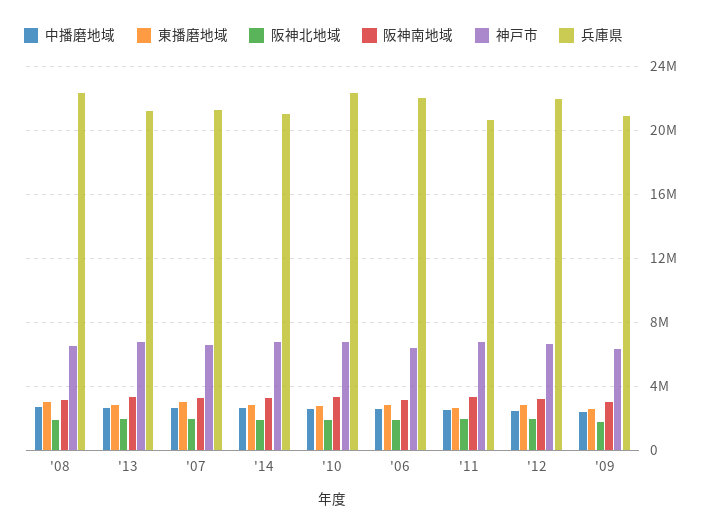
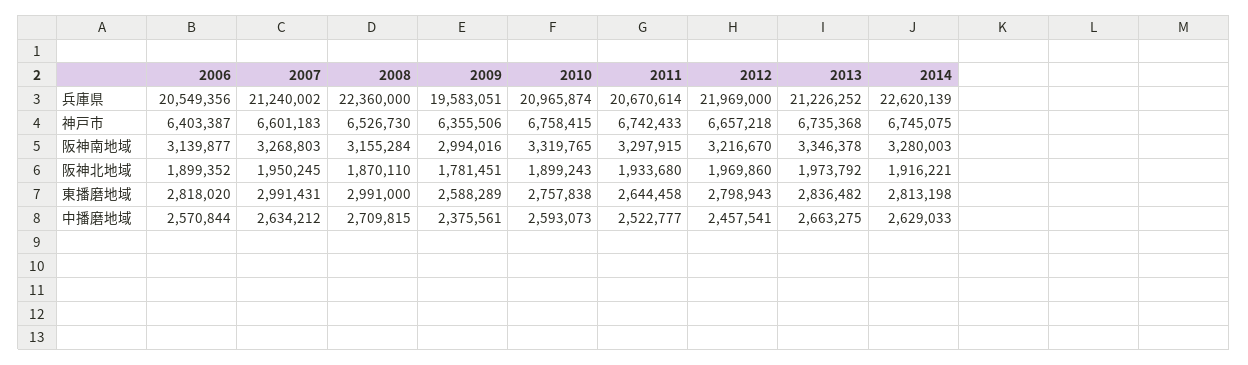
兵庫県, '14: 21000000 -> 22620139
兵庫県, '10: 22500000 -> 20965874
兵庫県, '06: 22000000 -> 20549356
兵庫県, '09: 21000000 -> 19583051

